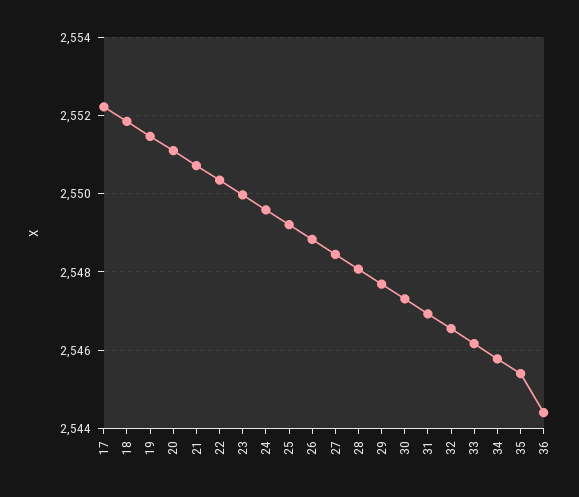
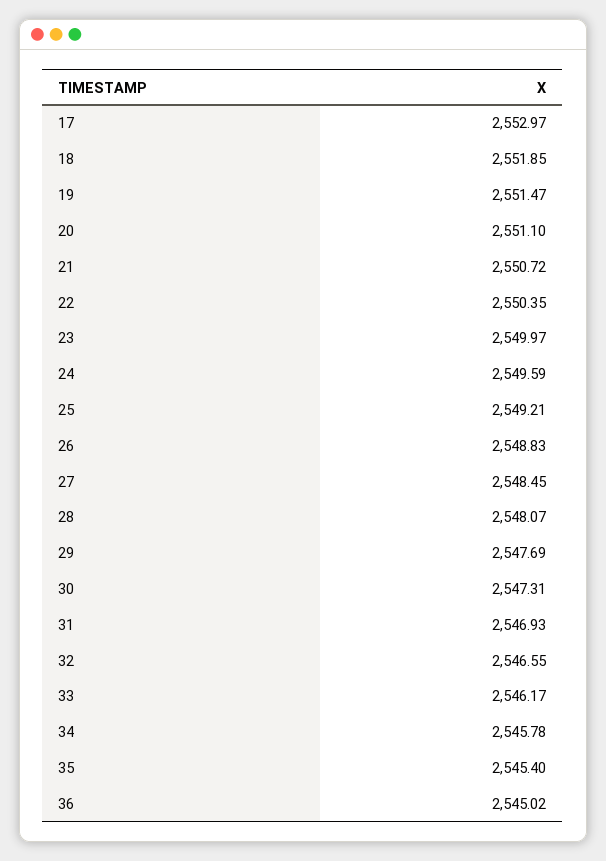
17: 2552.2 -> 2552.97
36: 2544.4 -> 2545.02

